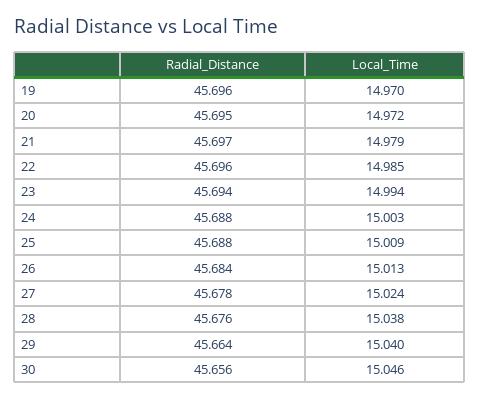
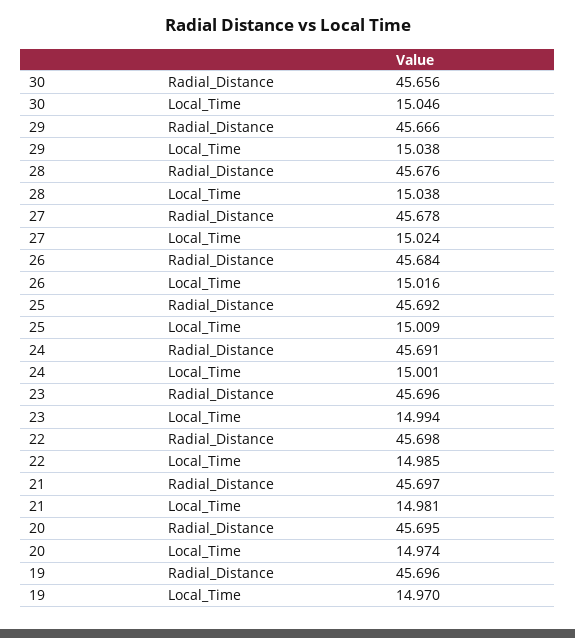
Local_Time, 20: 14.972 -> 14.974
Local_Time, 21: 14.979 -> 14.981
Radial_Distance, 22: 45.696 -> 45.698
Radial_Distance, 23: 45.694 -> 45.696
Radial_Distance, 24: 45.688 -> 45.691
Local_Time, 24: 15.003 -> 15.001
Radial_Distance, 25: 45.688 -> 45.692
Local_Time, 26: 15.013 -> 15.016
Radial_Distance, 29: 45.664 -> 45.666
Local_Time, 29: 15.04 -> 15.038

